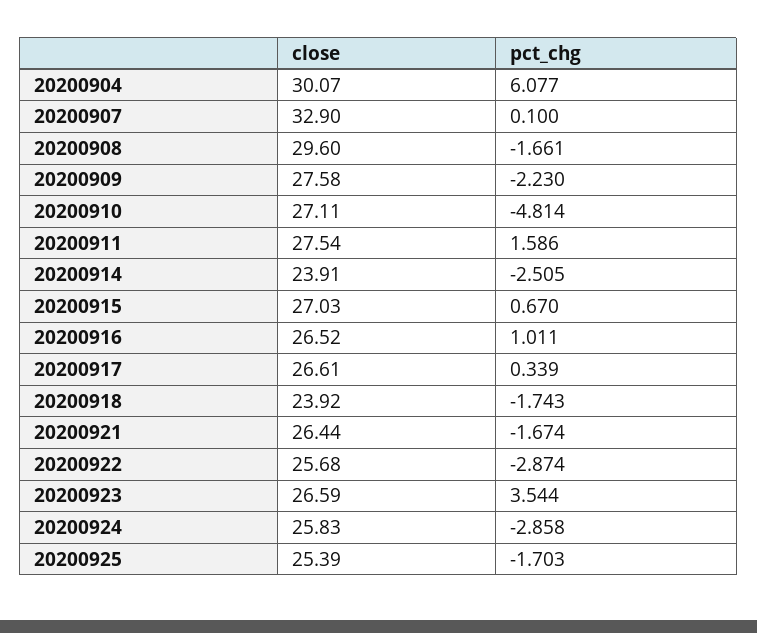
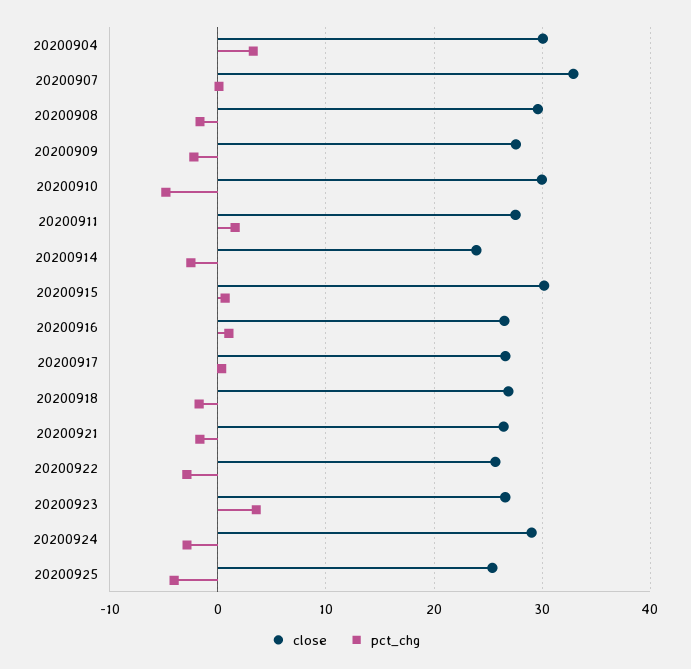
pct_chg, 20200904: 6.077 -> 3
close, 20200910: 27.11 -> 30
close, 20200915: 27.03 -> 30
close, 20200918: 23.92 -> 27
close, 20200924: 25.83 -> 29
pct_chg, 20200925: -1.703 -> -4

